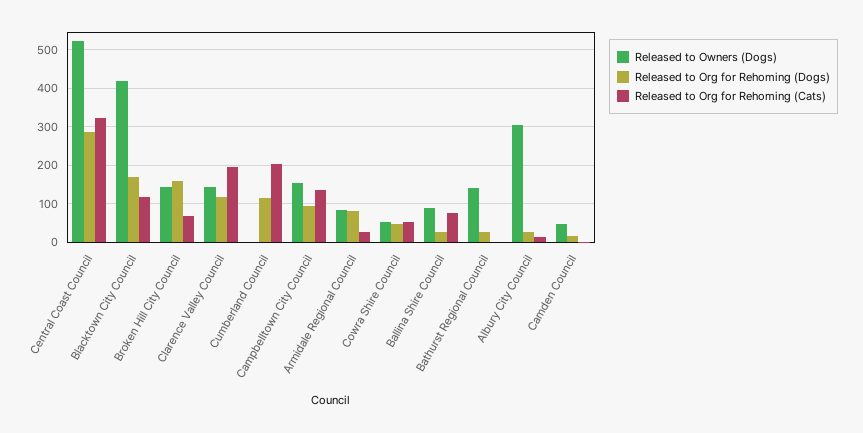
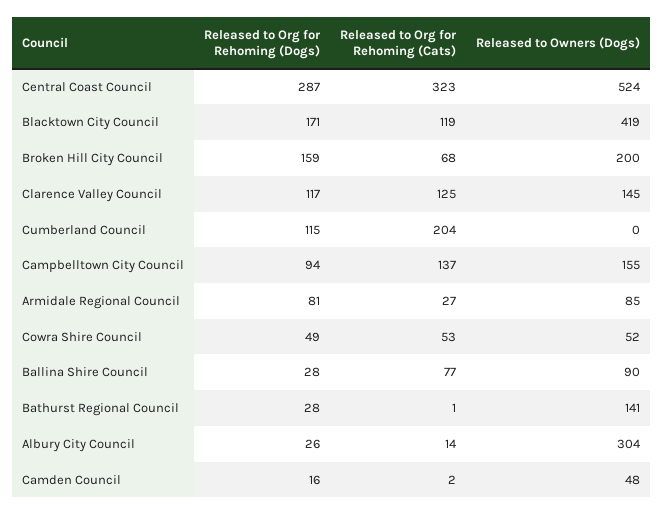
Released to Owners (Dogs), Broken Hill City Council: 140 -> 200
Released to Org for Rehoming (Cats), Clarence Valley Council: 200 -> 125

